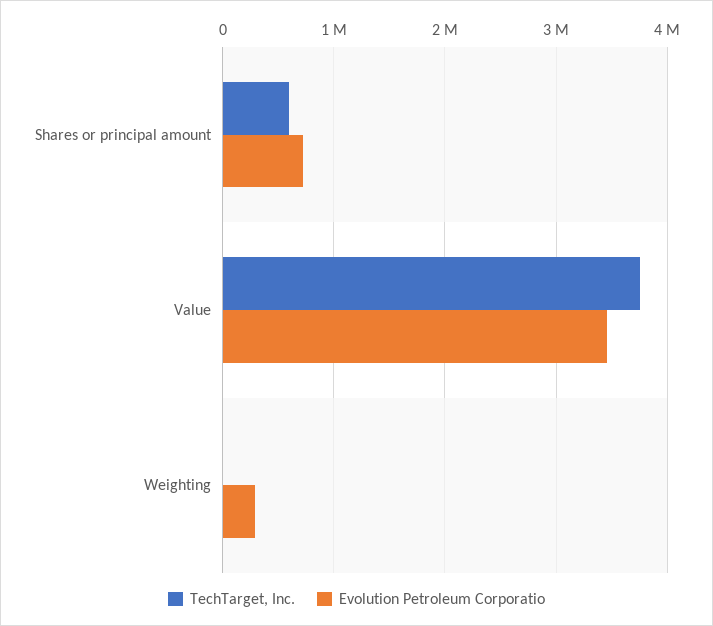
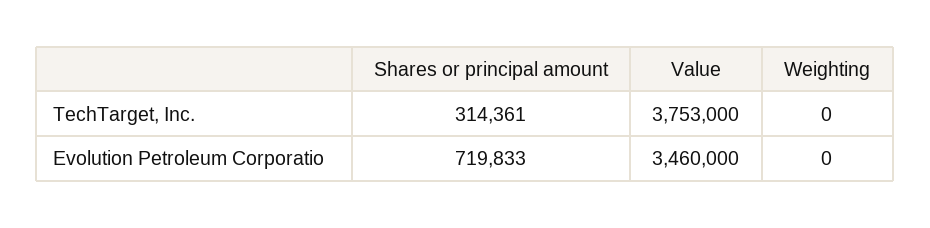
TechTarget, Inc., Shares or principal amount: 600000 -> 314361
Evolution Petroleum Corporatio, Weighting: 300000 -> 0

